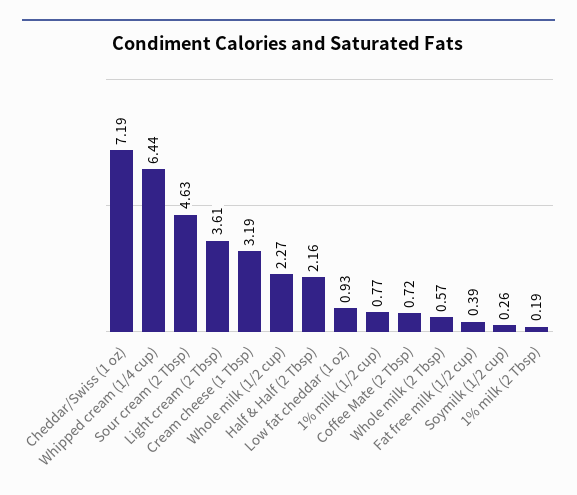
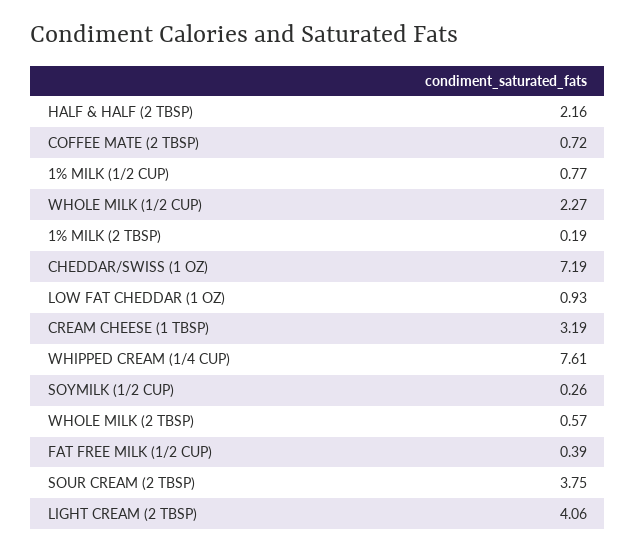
Whipped cream (1/4 cup): 6.44 -> 7.61
Sour cream (2 Tbsp): 4.63 -> 3.75
Light cream (2 Tbsp): 3.61 -> 4.06

